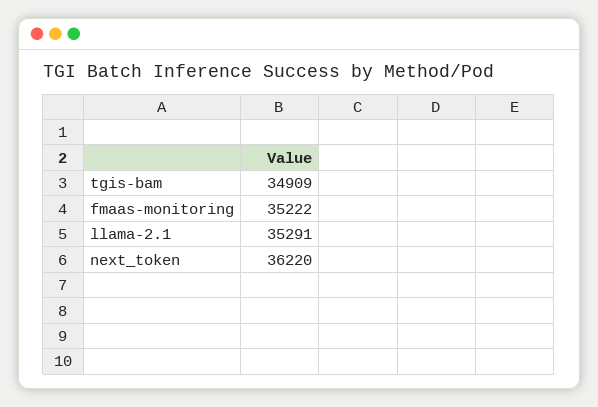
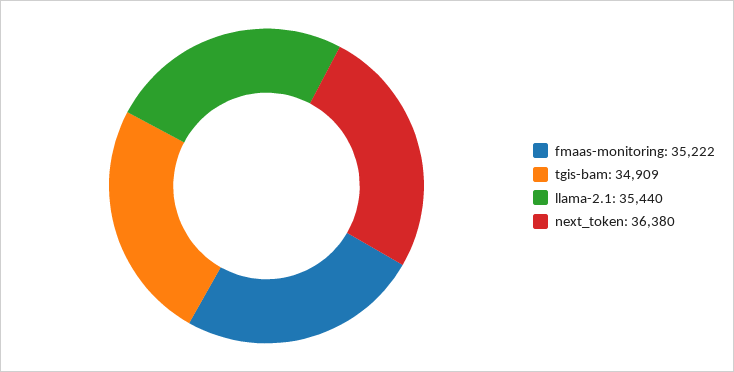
llama-2.1: 35291 -> 35440
next_token: 36220 -> 36380

